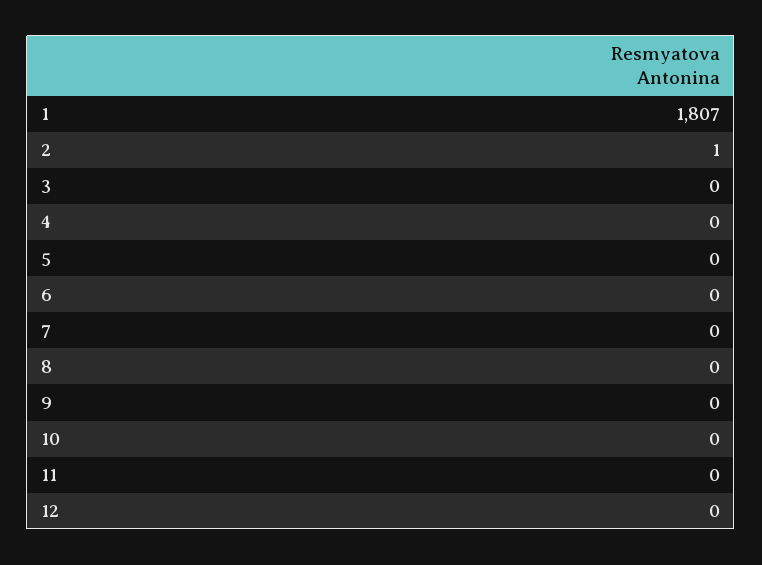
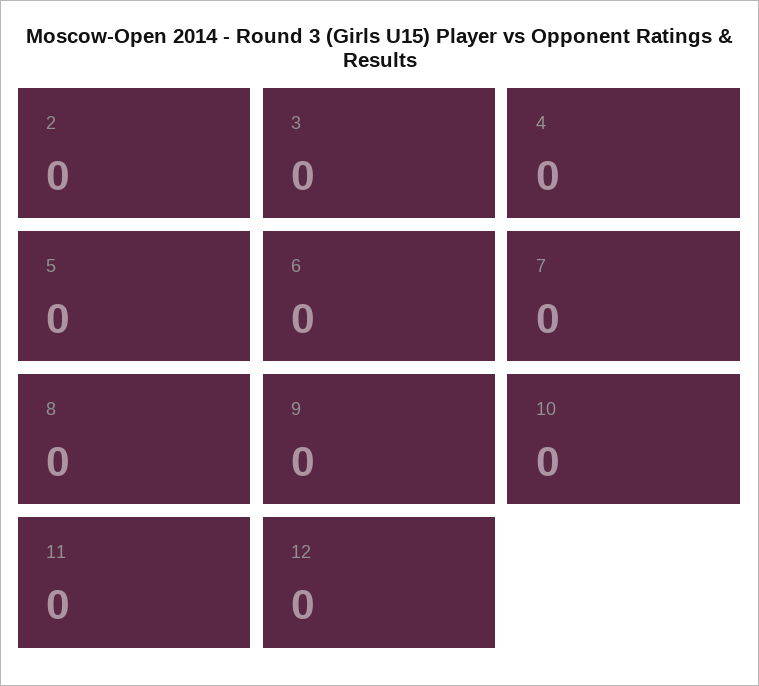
1: 1807 -> none
2: 1 -> 0

